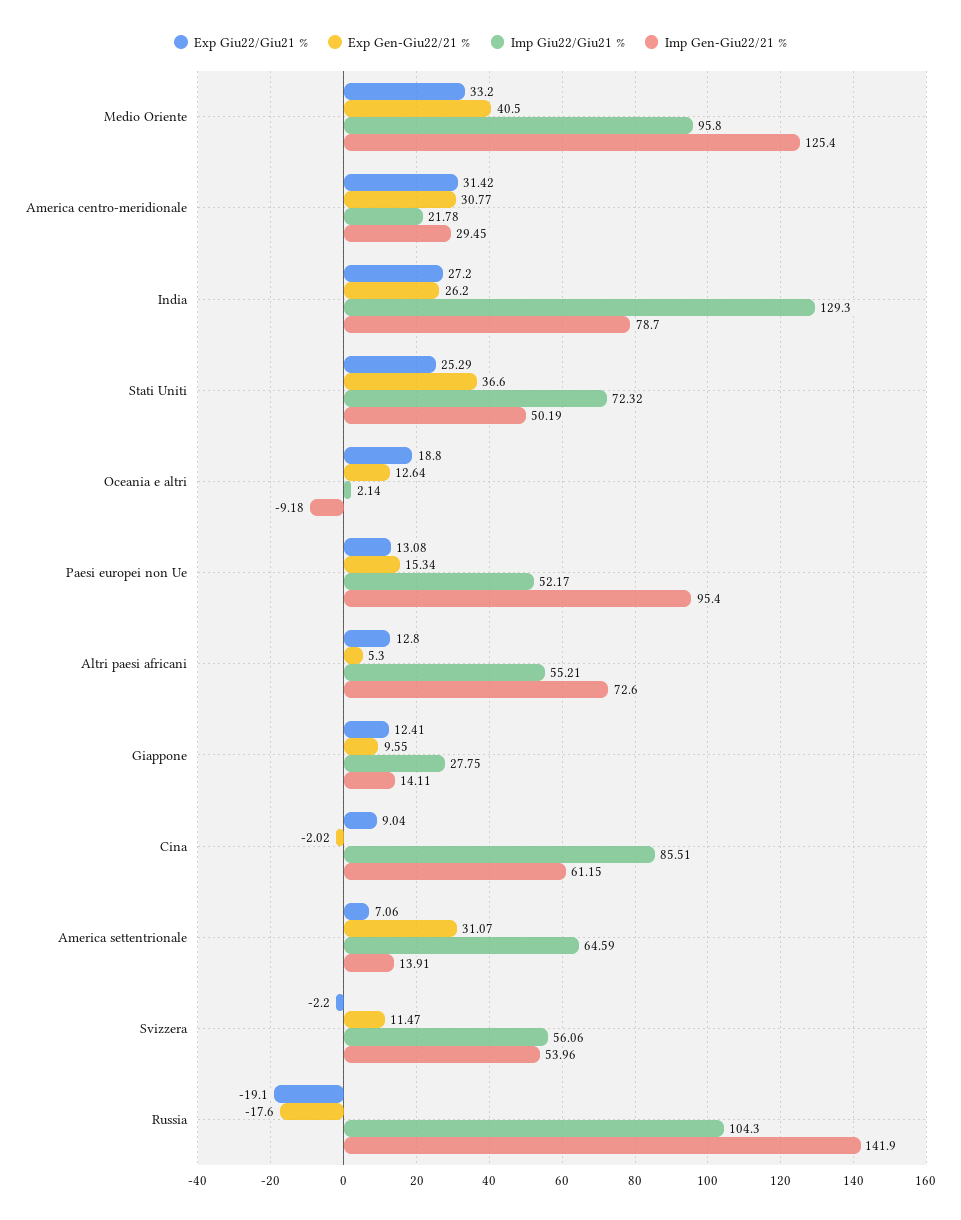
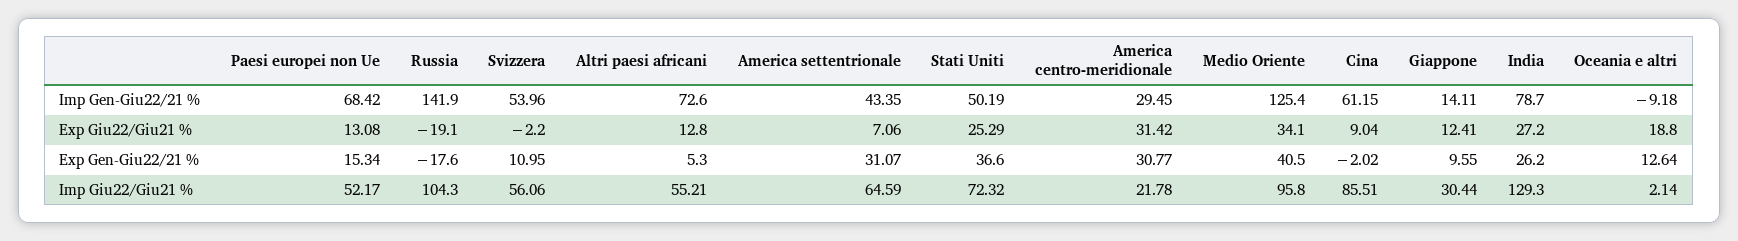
Exp Giu22/Giu21 %, Medio Oriente: 33.2 -> 34.1
Imp Gen-Giu22/21 %, Paesi europei non Ue: 95.4 -> 68.42
Imp Giu22/Giu21 %, Giappone: 27.75 -> 30.44
Imp Gen-Giu22/21 %, America settentrionale: 13.91 -> 43.35
Exp Gen-Giu22/21 %, Svizzera: 11.47 -> 10.95

